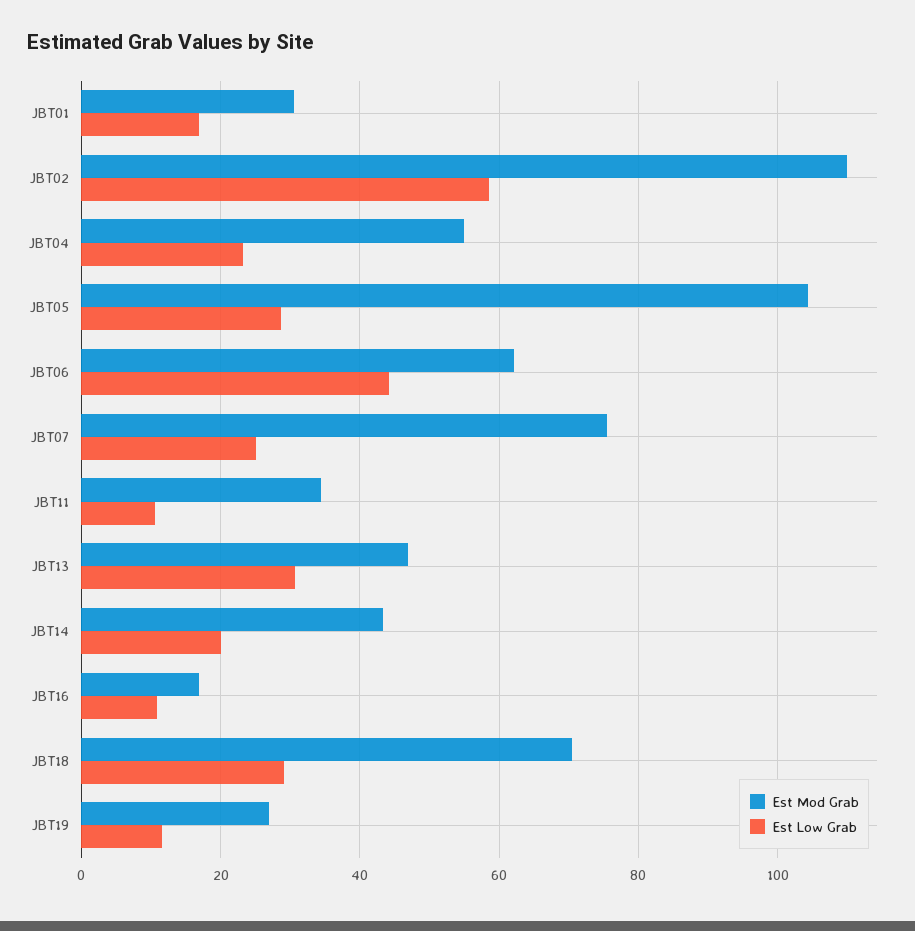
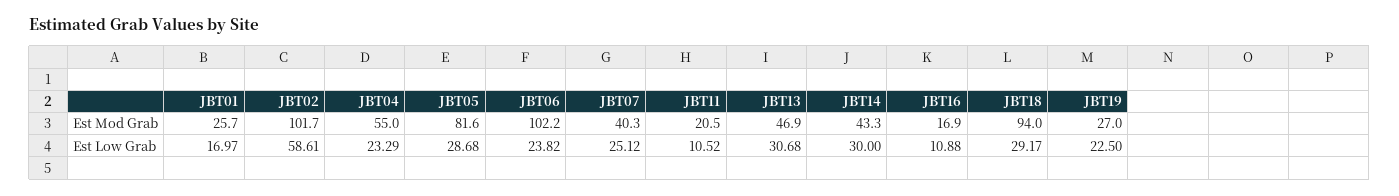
Est Mod Grab, JBT01: 30 -> 25.7
Est Mod Grab, JBT02: 110 -> 101.7
Est Mod Grab, JBT05: 104 -> 81.6
Est Mod Grab, JBT06: 62 -> 102.2
Est Low Grab, JBT06: 44 -> 23.82
Est Mod Grab, JBT07: 76 -> 40.3
Est Mod Grab, JBT11: 34 -> 20.5
Est Low Grab, JBT14: 20 -> 30
Est Mod Grab, JBT18: 70 -> 94
Est Low Grab, JBT19: 12 -> 22.5

